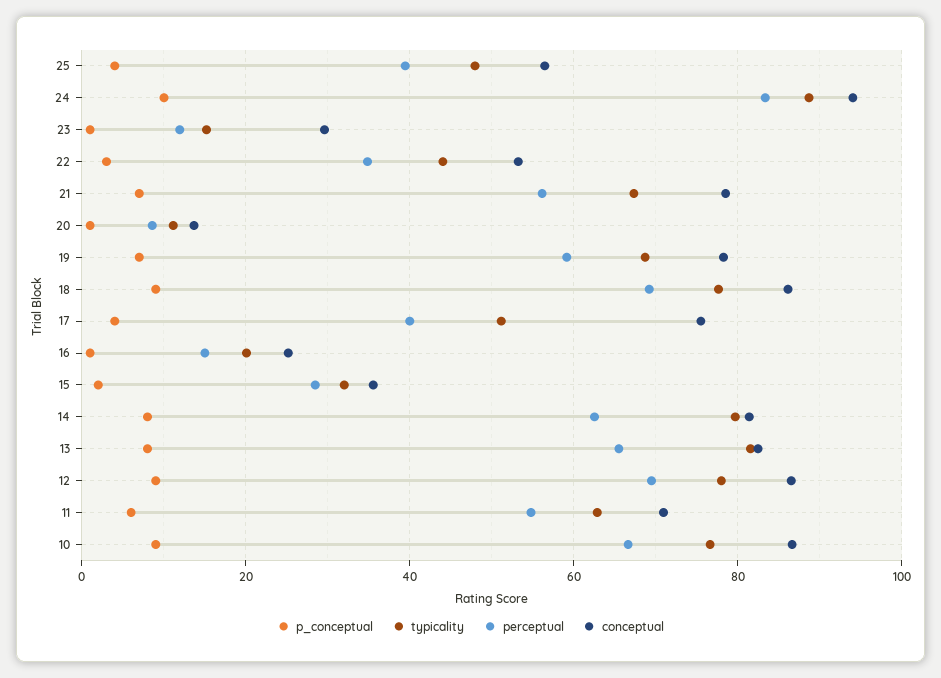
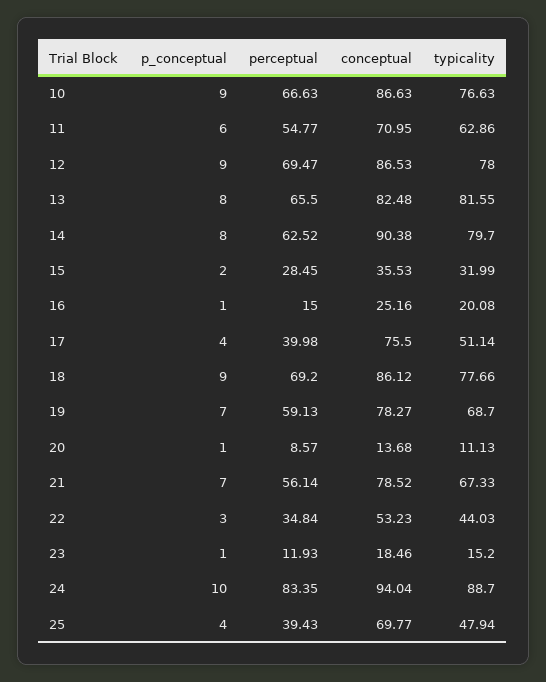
conceptual, 25: 56 -> 69.77
conceptual, 23: 30 -> 18.46
conceptual, 14: 82 -> 90.38

